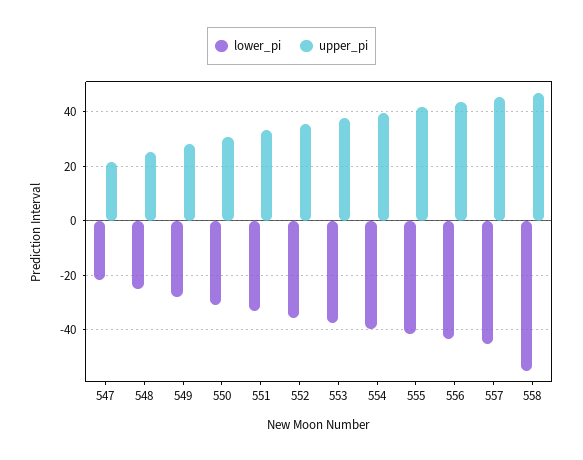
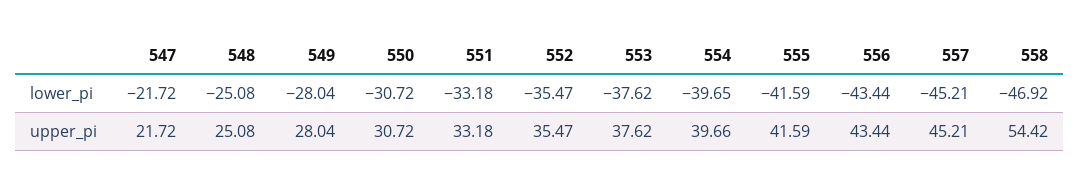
lower_pi, 558: -55 -> -46.92
upper_pi, 558: 47.5 -> 54.42

